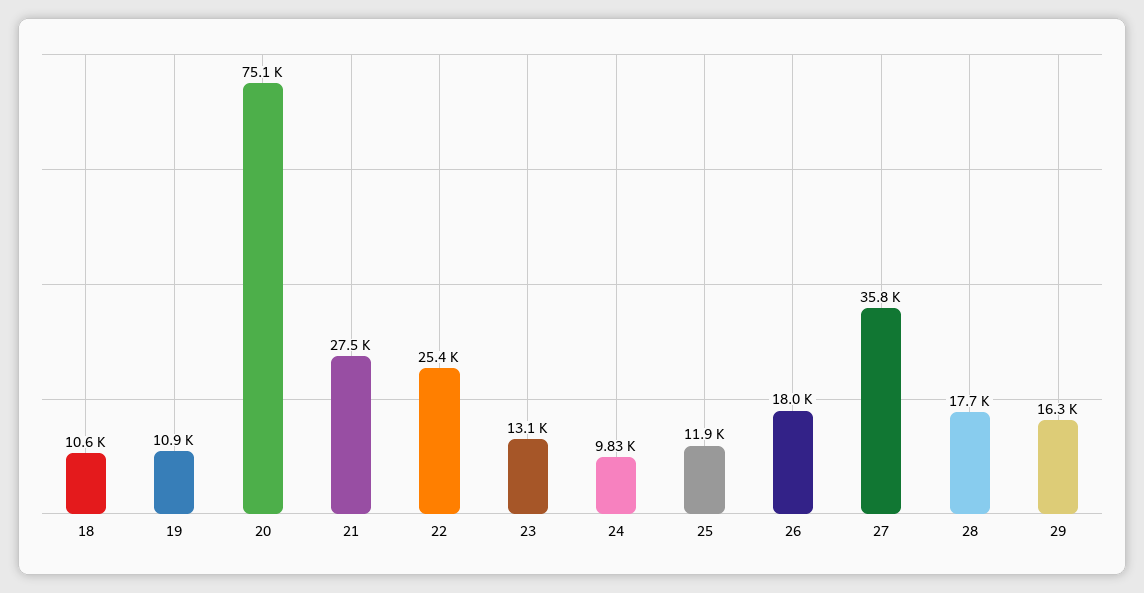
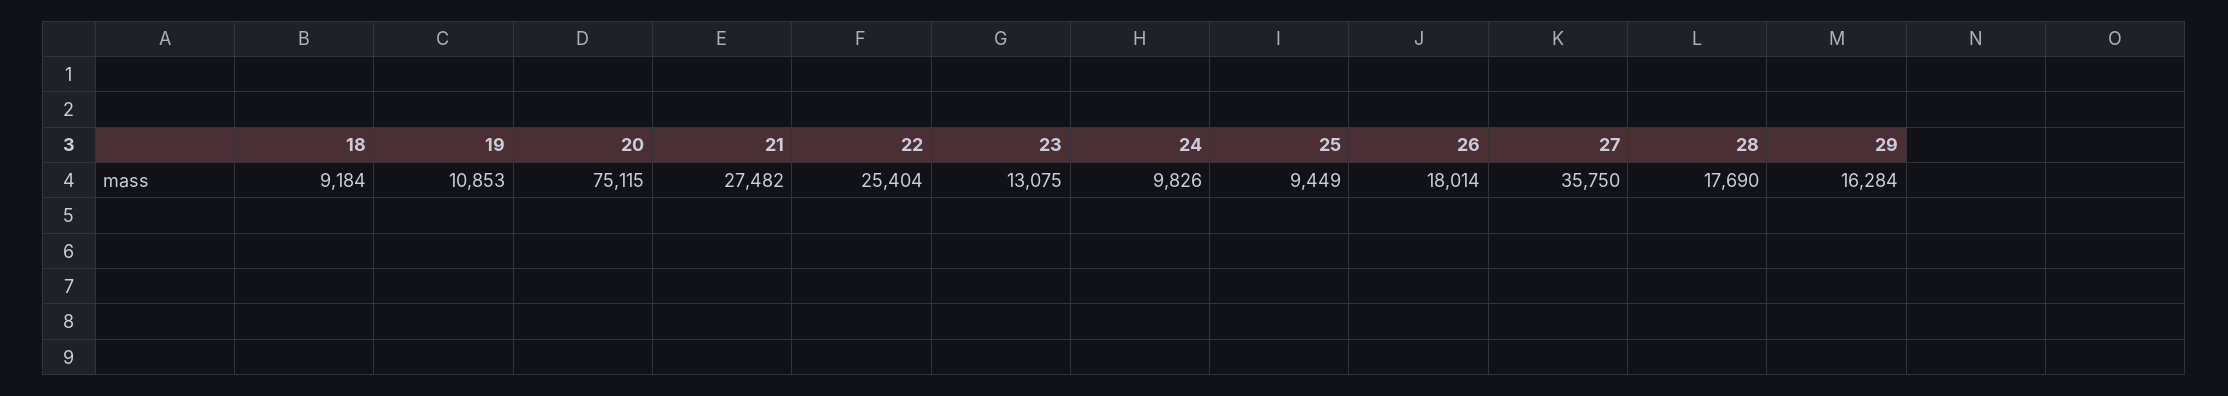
18: 10600 -> 9184
25: 11900 -> 9449

